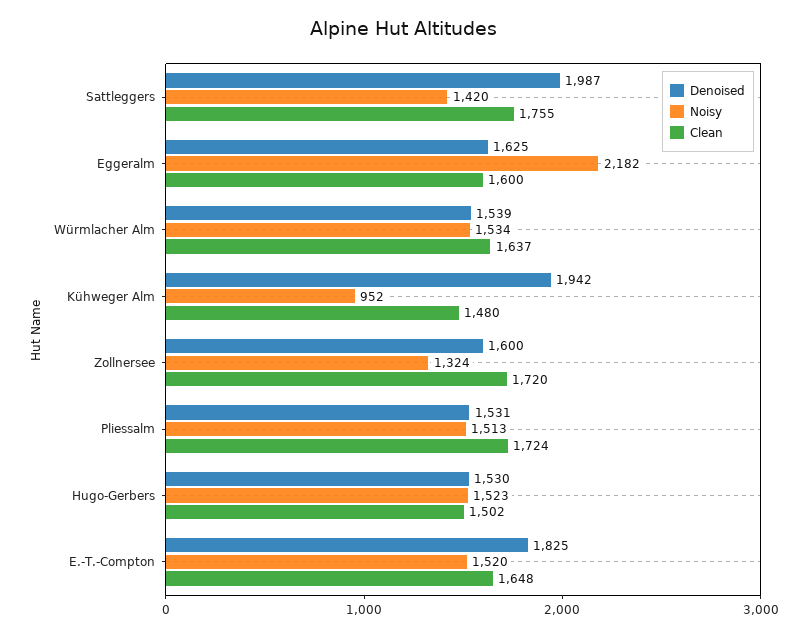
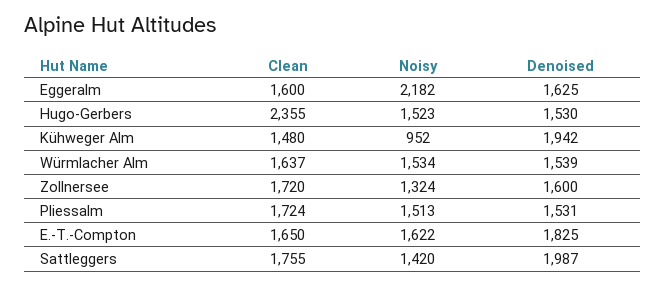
Clean, Hugo-Gerbers: 1502 -> 2355
Noisy, E.-T.-Compton: 1520 -> 1622
Clean, E.-T.-Compton: 1648 -> 1650

